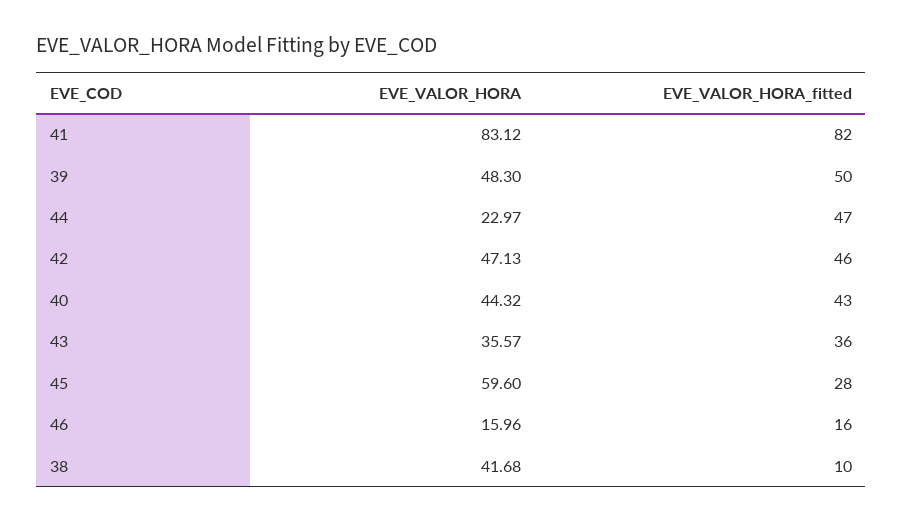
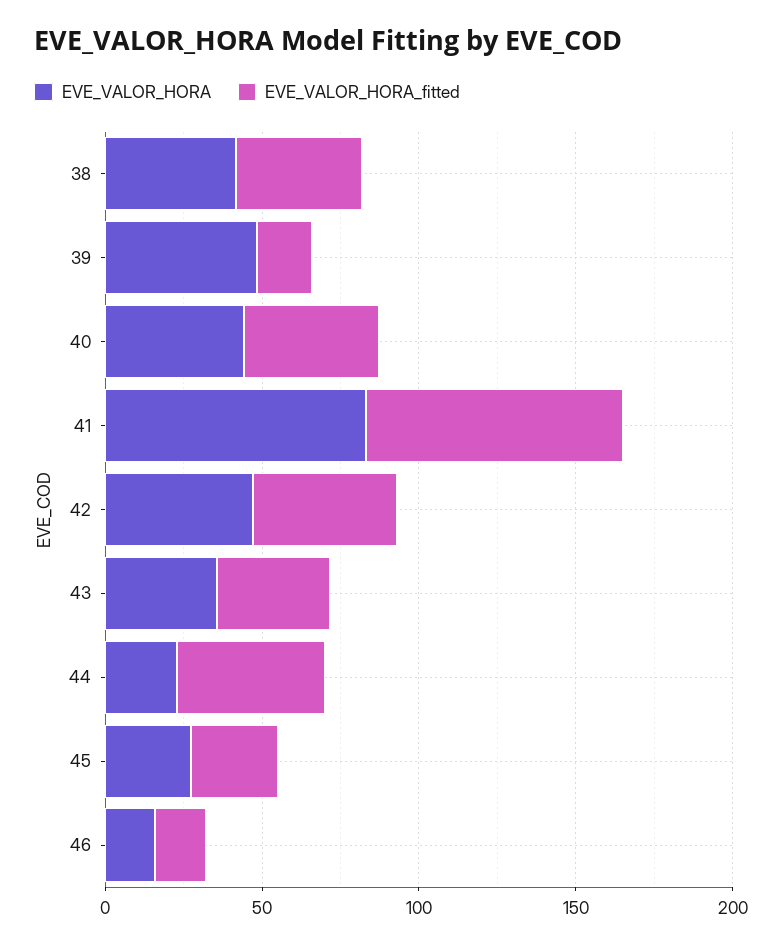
EVE_VALOR_HORA_fitted, 39: 50 -> 20
EVE_VALOR_HORA, 45: 59.6 -> 30
EVE_VALOR_HORA_fitted, 38: 10 -> 40

